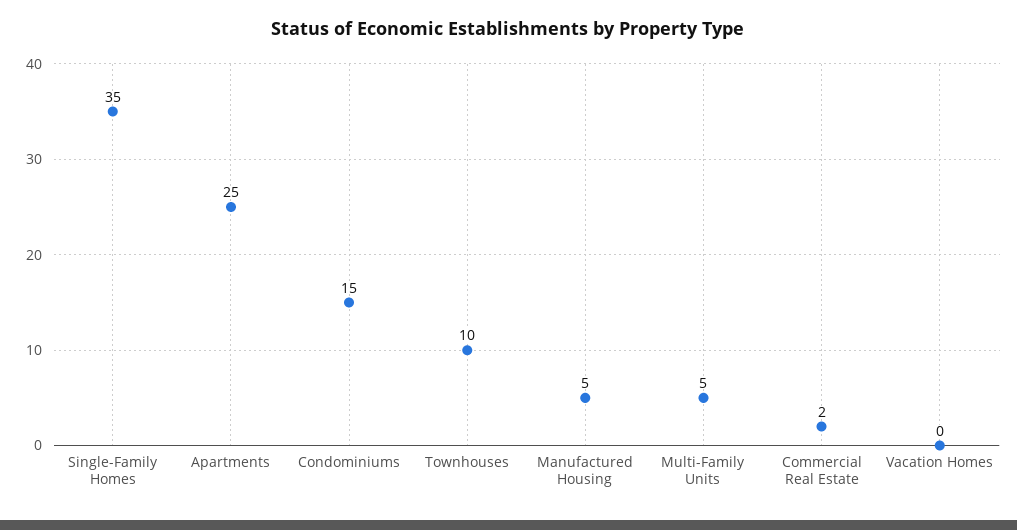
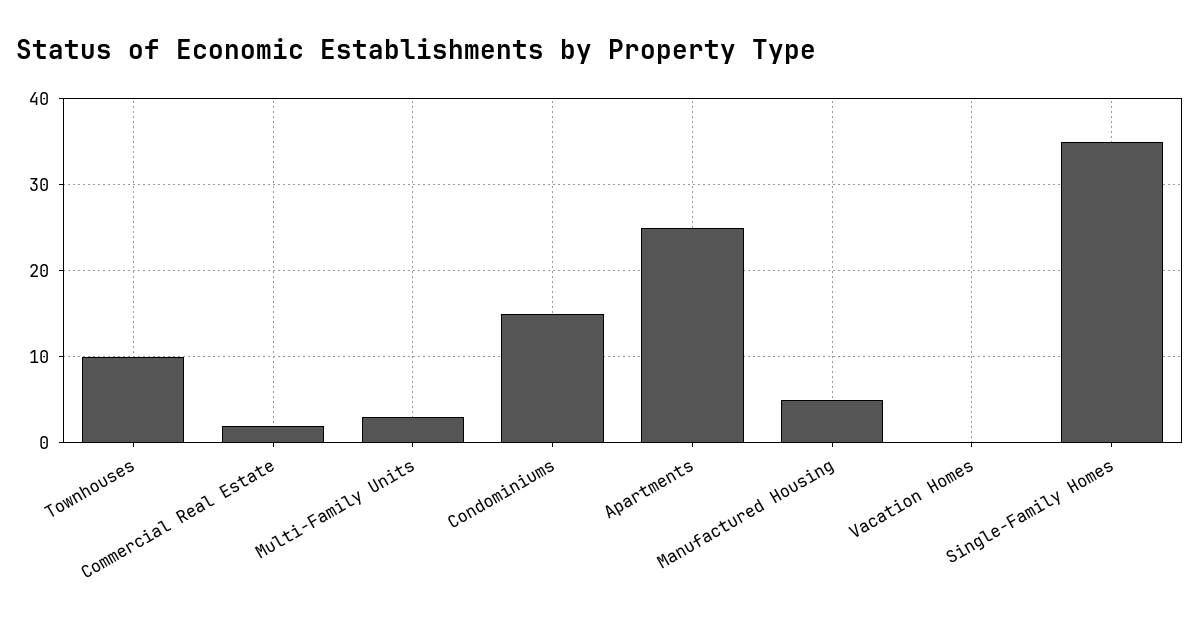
Multi-Family Units: 5 -> 3

